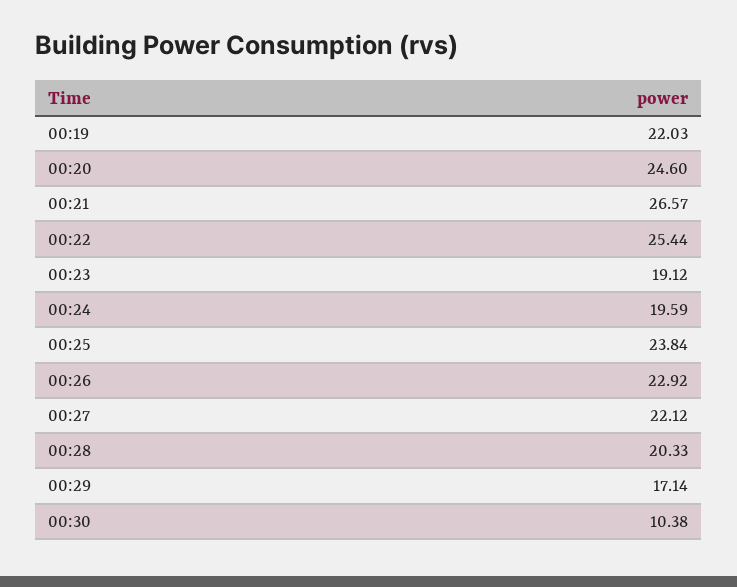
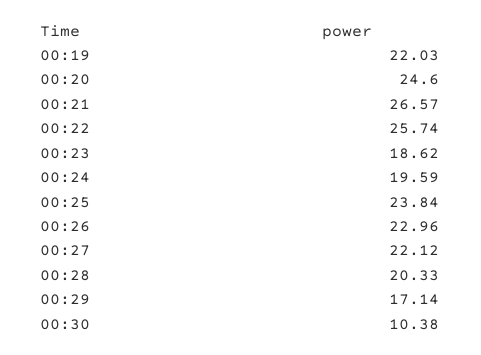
00:22: 25.44 -> 25.74
00:23: 19.12 -> 18.62
00:26: 22.92 -> 22.96

